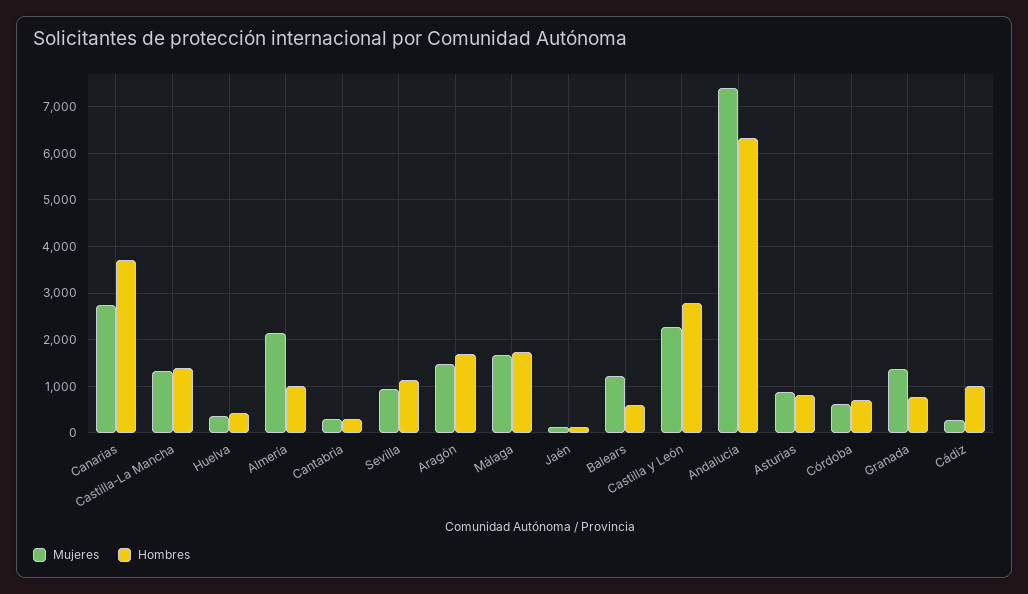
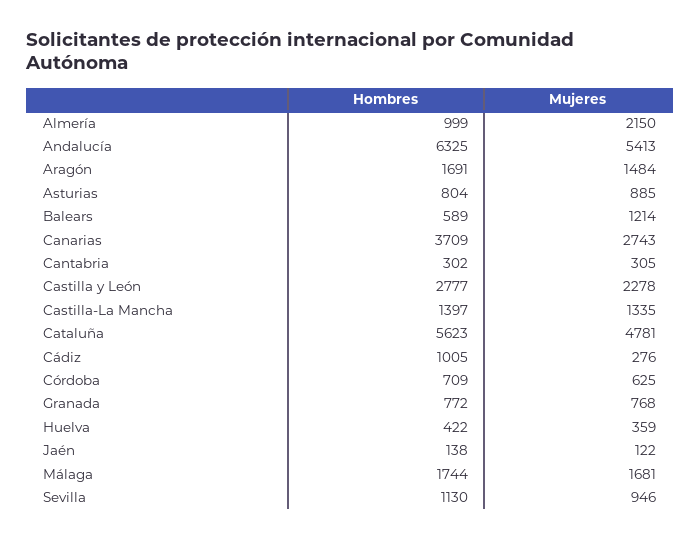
Mujeres, Andalucía: 7400 -> 5413
Mujeres, Granada: 1400 -> 768
Hombres, Cataluña: none -> 5623
Mujeres, Cataluña: none -> 4781

